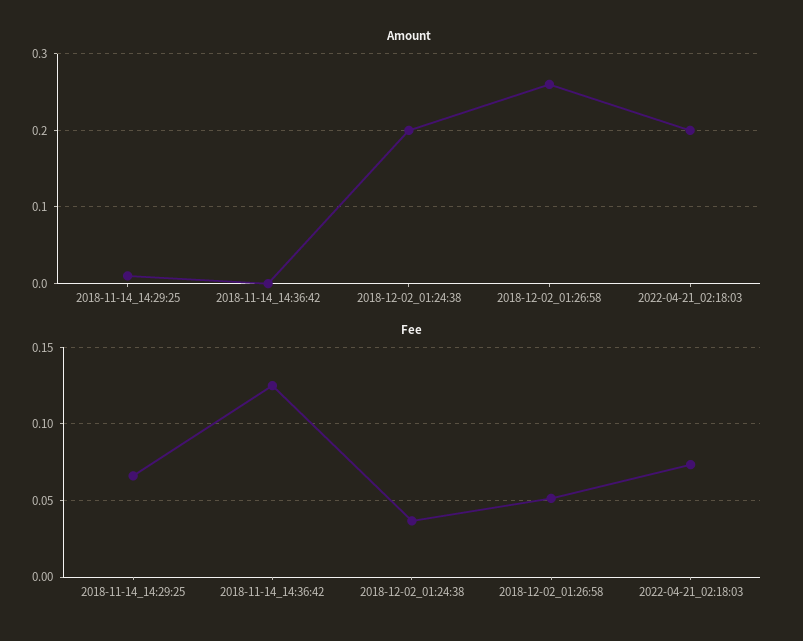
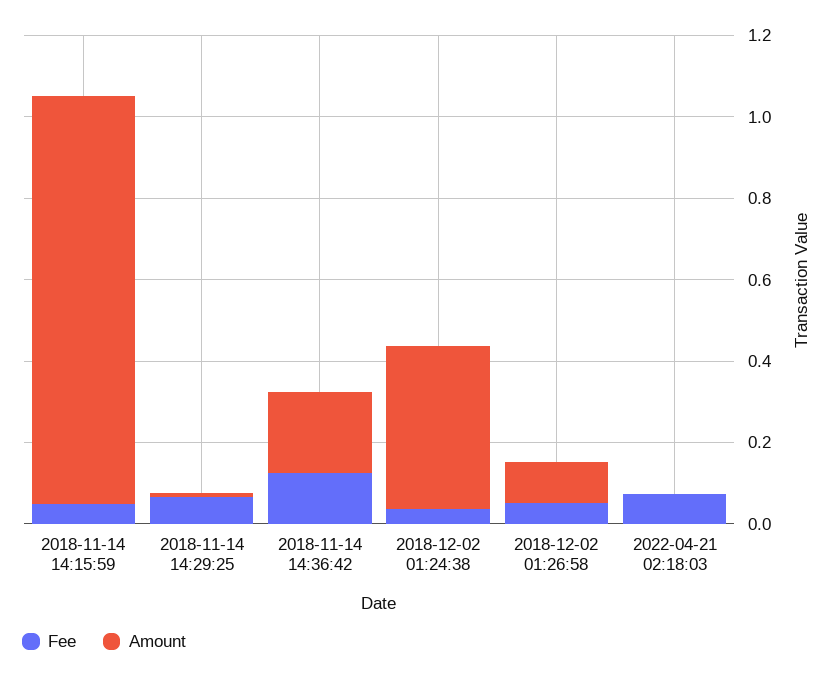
Amount, 2018-11-14_14:36:42: 0 -> 0.2
Amount, 2018-12-02_01:24:38: 0.2 -> 0.4
Amount, 2018-12-02_01:26:58: 0.26 -> 0.1
Amount, 2022-04-21_02:18:03: 0.2 -> 0
Fee, 2018-11-14 14:15:59: none -> 0.05
Amount, 2018-11-14 14:15:59: none -> 1

